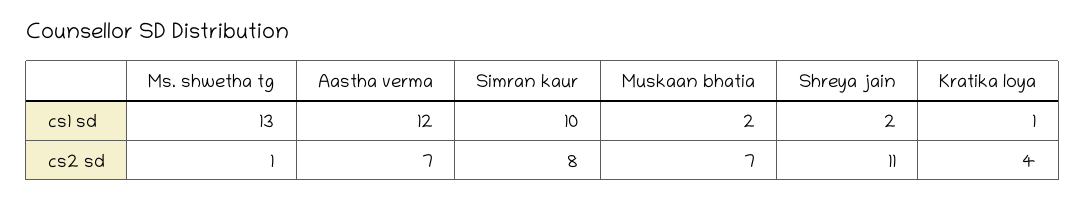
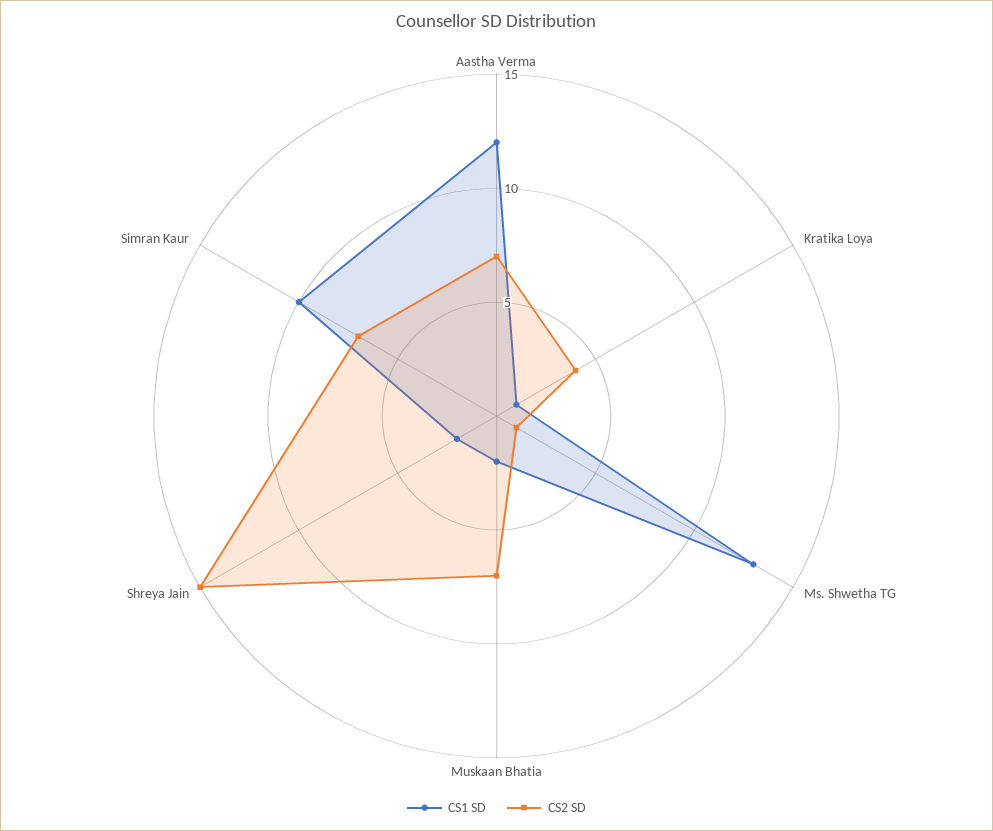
cs2 sd, Simran kaur: 8 -> 7
cs2 sd, Shreya jain: 11 -> 15

